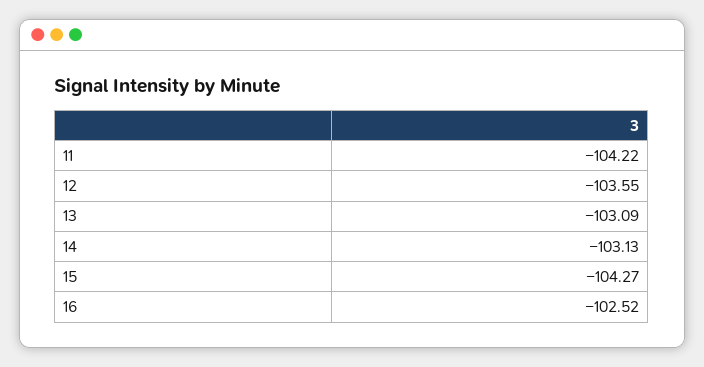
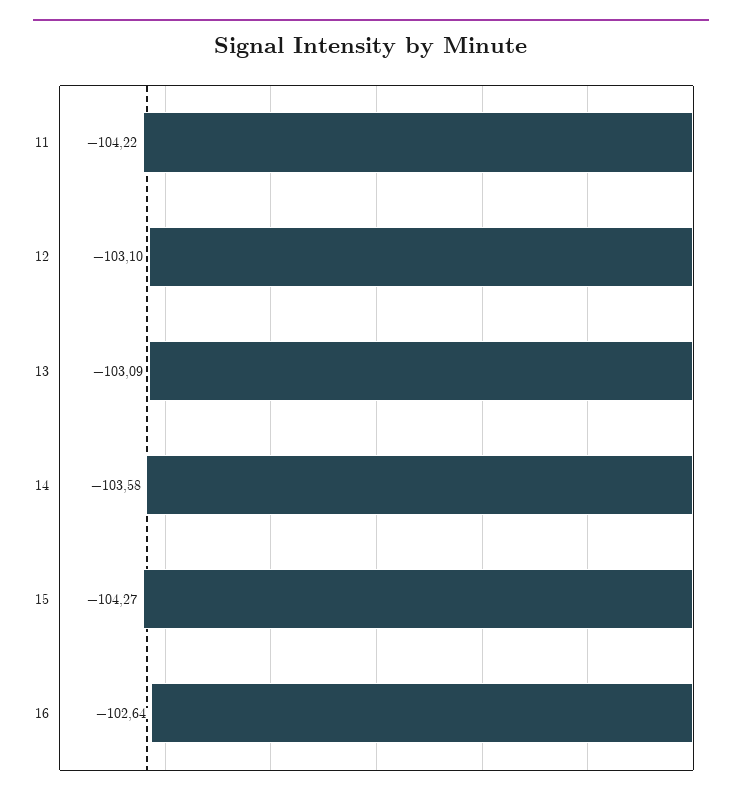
12: -103.55 -> -103.1
14: -103.13 -> -103.58
16: -102.52 -> -102.64

